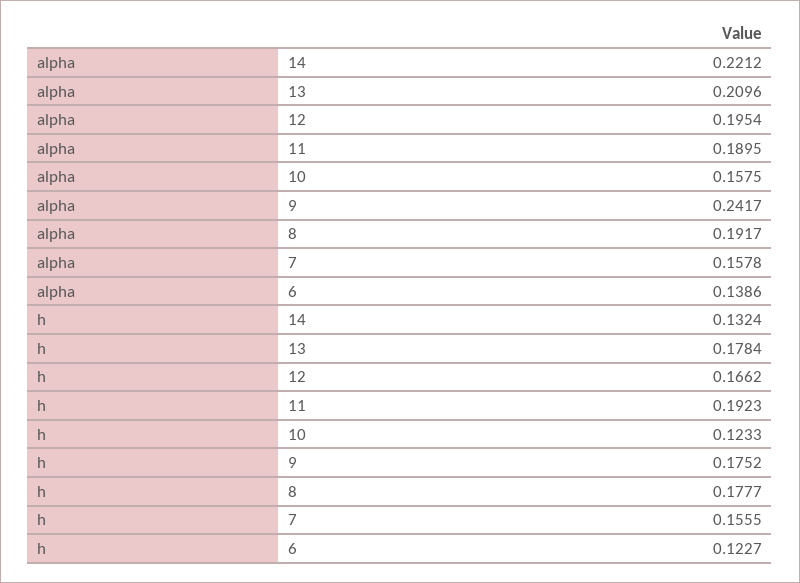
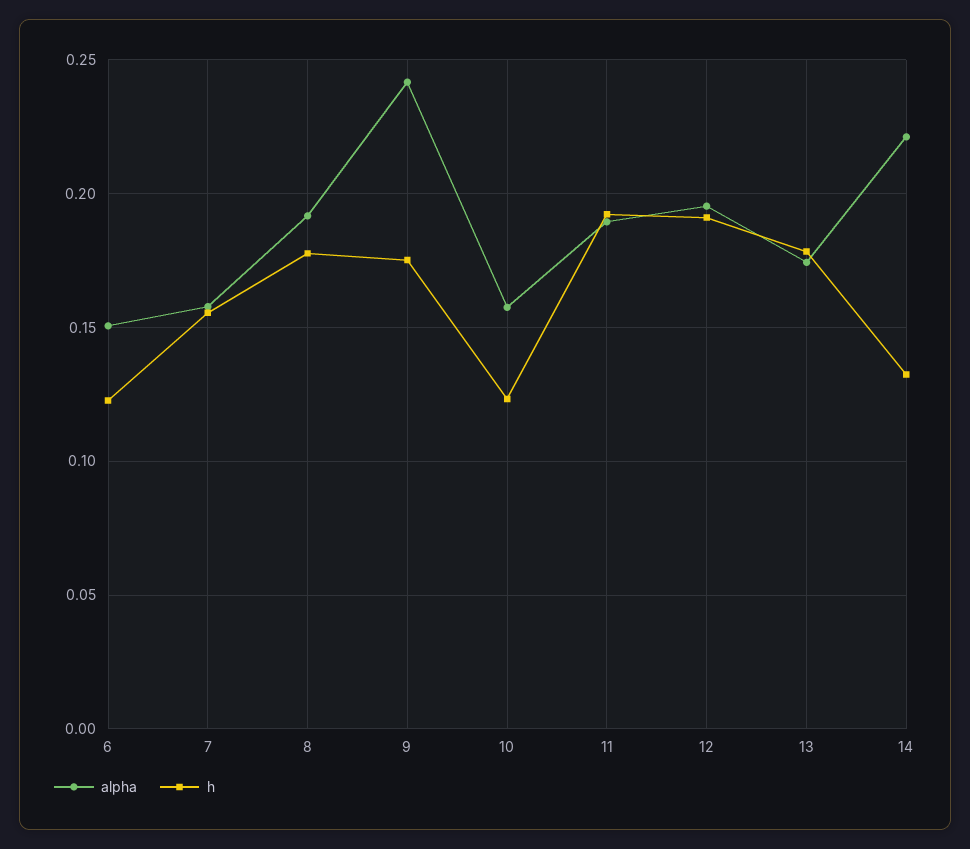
alpha, 13: 0.2096 -> 0.175
alpha, 6: 0.1386 -> 0.15
h, 12: 0.1662 -> 0.19

